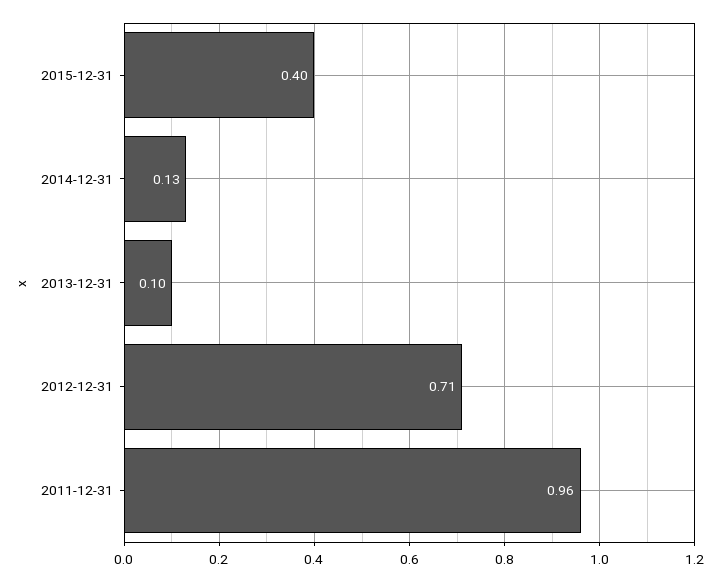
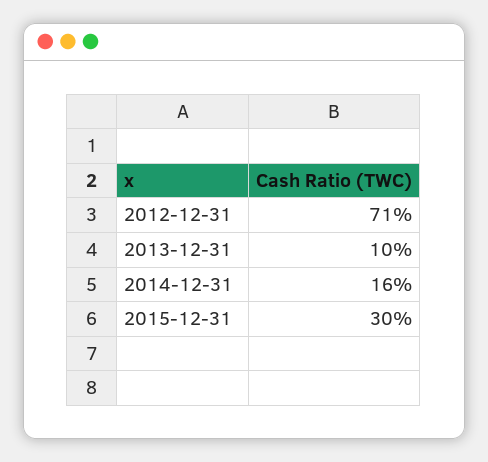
2015-12-31: 0.4 -> 0.3
2014-12-31: 0.13 -> 0.16
2011-12-31: 0.96 -> none

